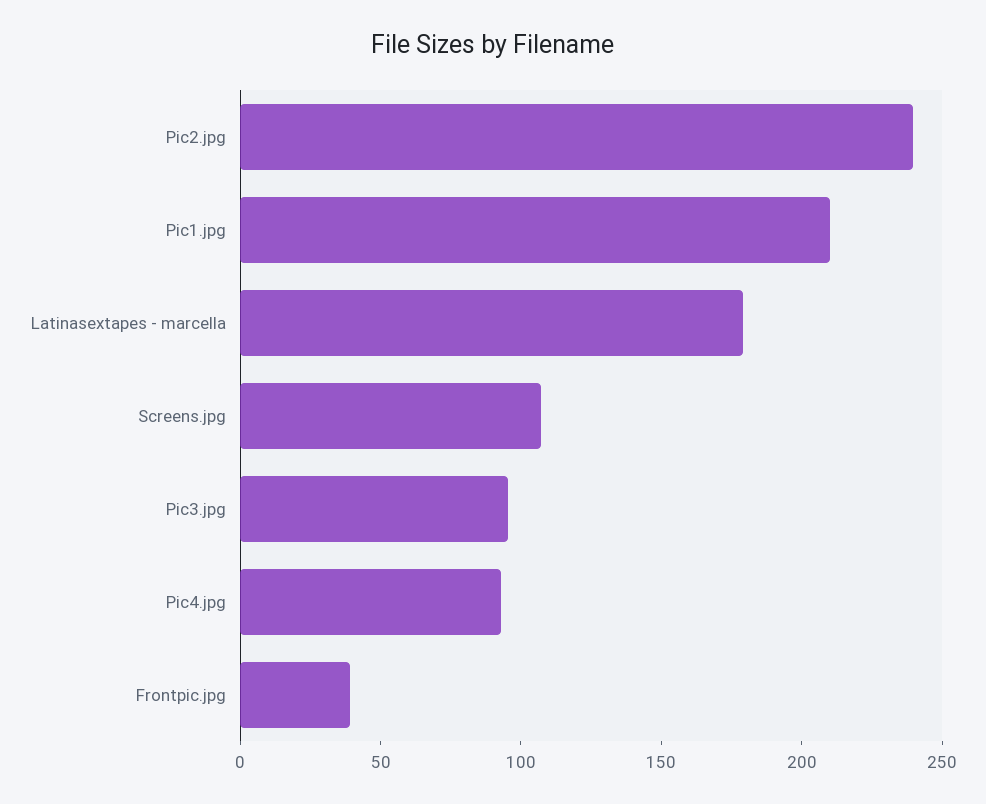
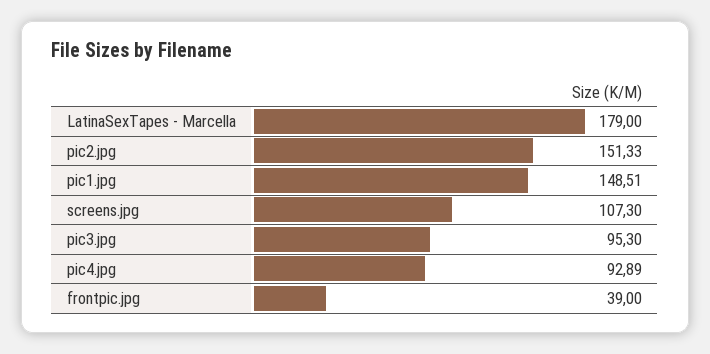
Pic2.jpg: 240 -> 151.33
Pic1.jpg: 210 -> 148.51

